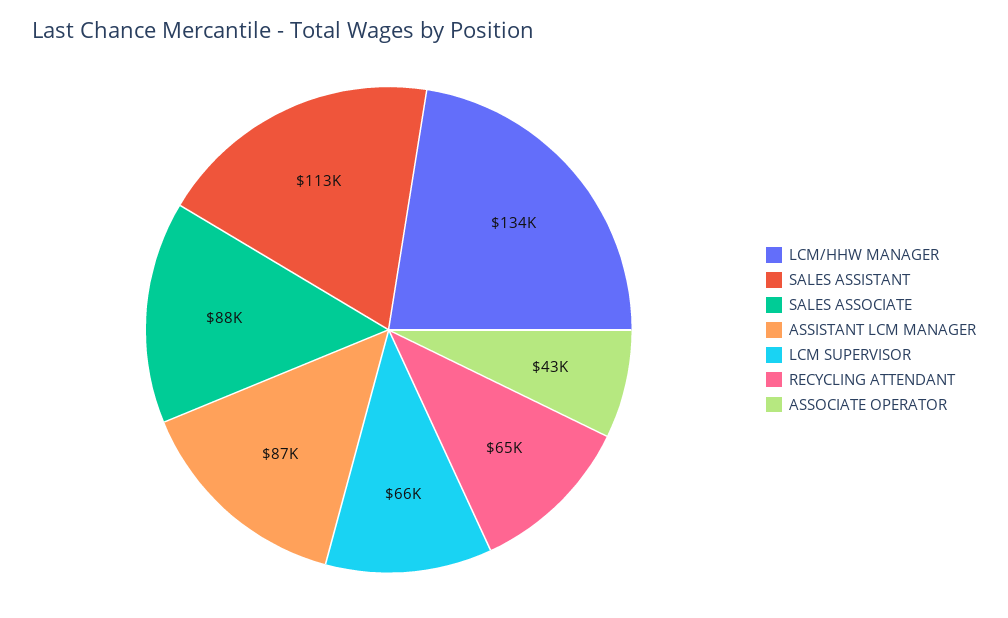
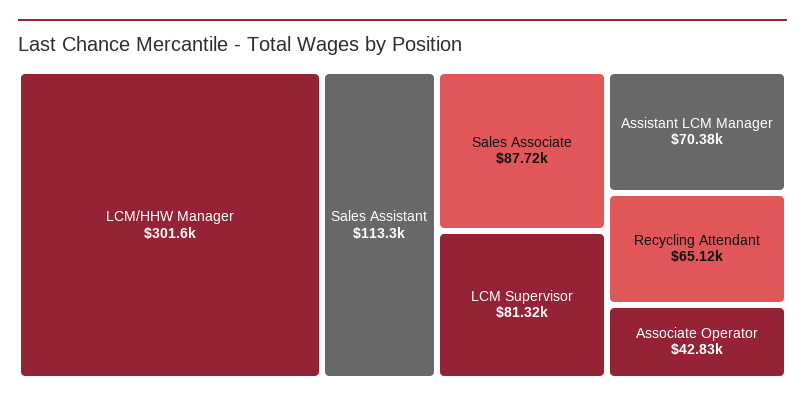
LCM/HHW MANAGER: 134000 -> 301600
ASSISTANT LCM MANAGER: 87000 -> 70380
LCM SUPERVISOR: 66000 -> 81320

